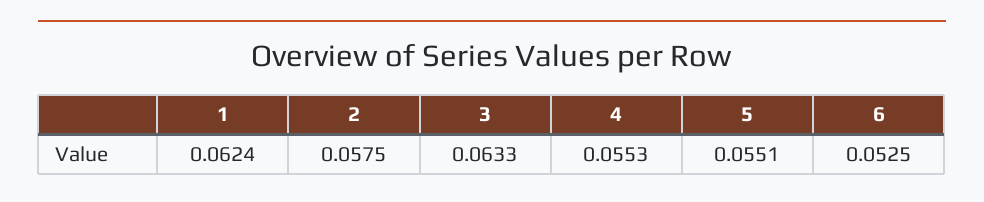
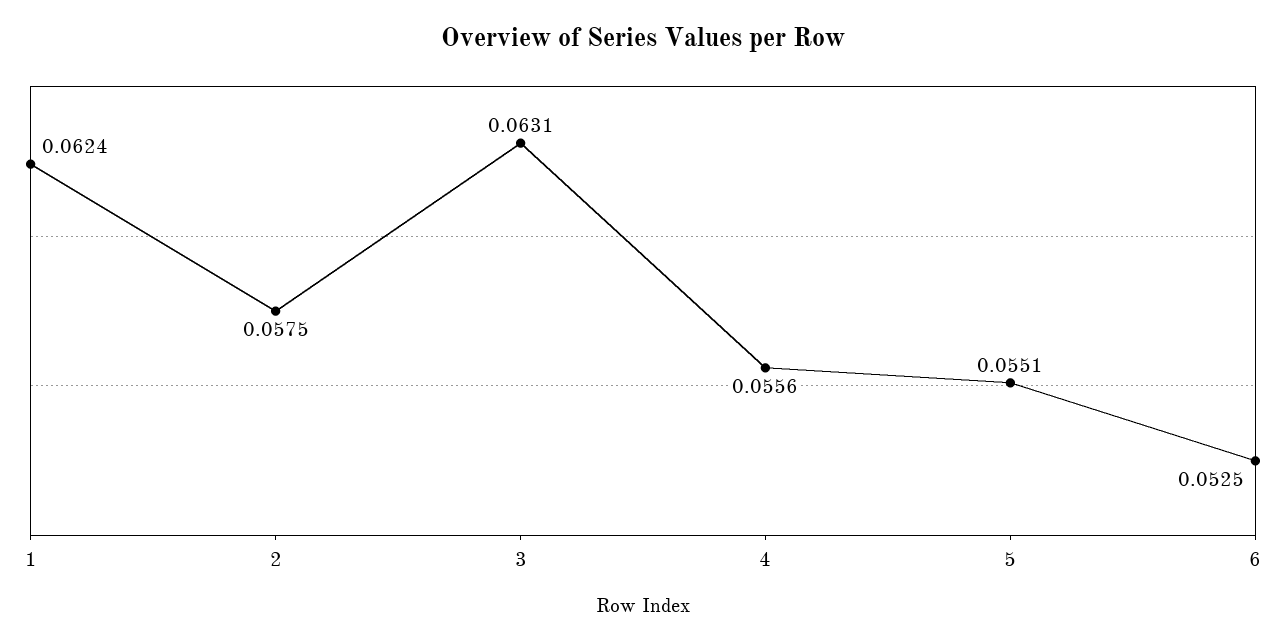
3: 0.0633 -> 0.0631
4: 0.0553 -> 0.0556

